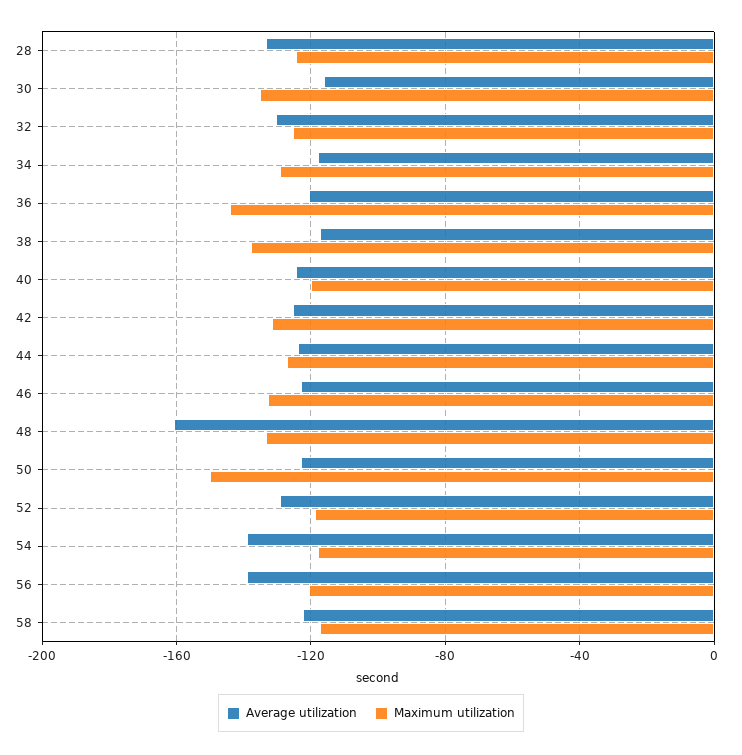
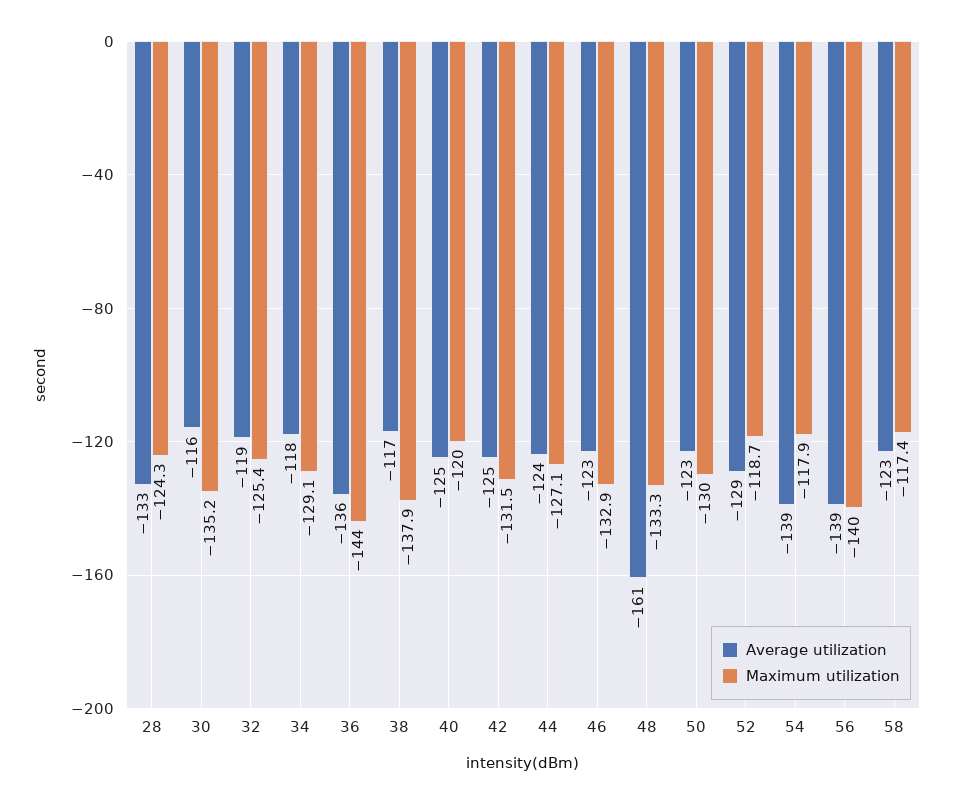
Average utilization, 32: -130 -> -119
Average utilization, 36: -120 -> -136
Maximum utilization, 50: -150 -> -130
Maximum utilization, 56: -120 -> -140

